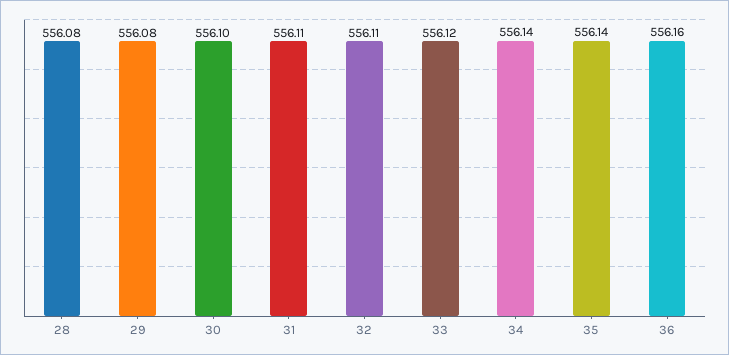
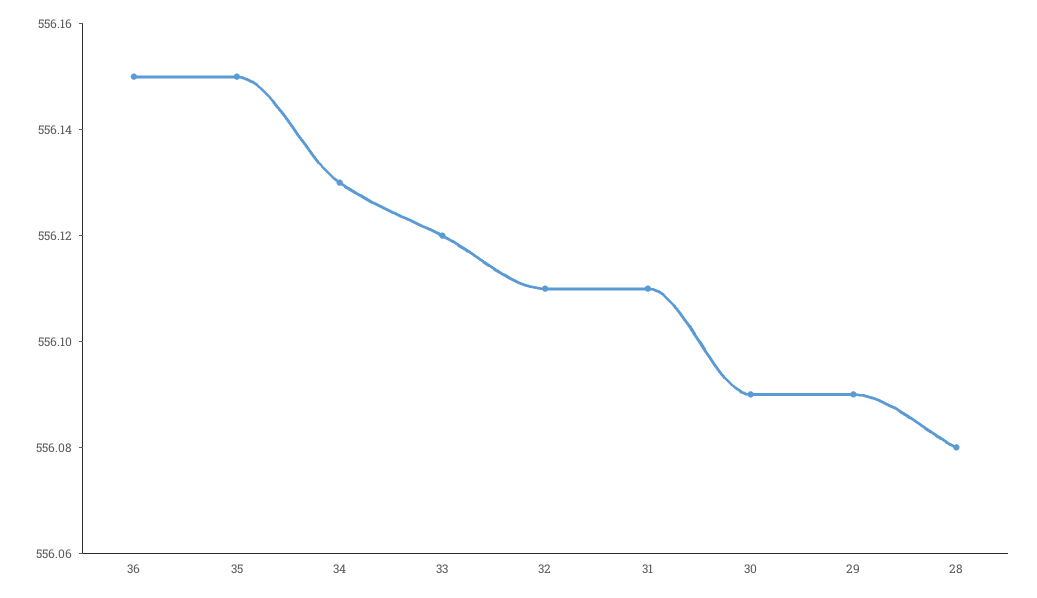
29: 556.08 -> 556.09
30: 556.1 -> 556.09
34: 556.14 -> 556.13
35: 556.14 -> 556.15
36: 556.16 -> 556.15

